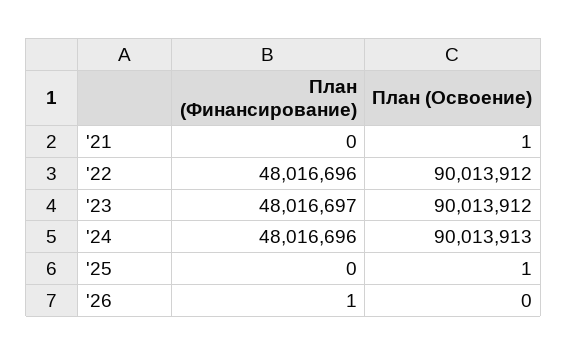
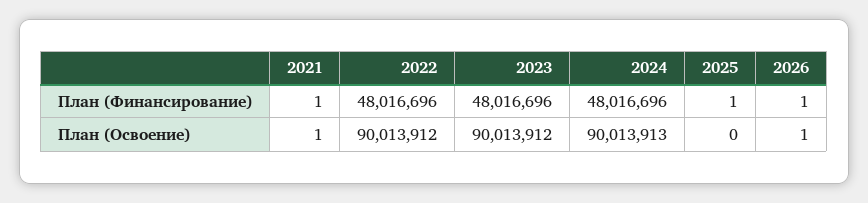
План (Финансирование), '21: 0 -> 1
План (Финансирование), '23: 48016697 -> 48016696
План (Финансирование), '25: 0 -> 1
План (Освоение), '25: 1 -> 0
План (Освоение), '26: 0 -> 1

